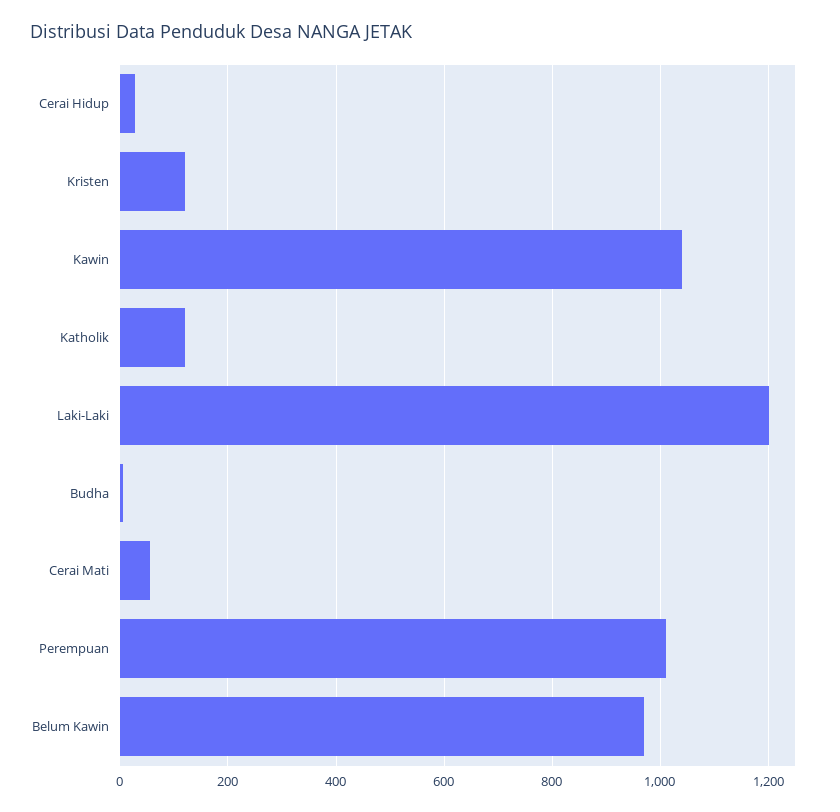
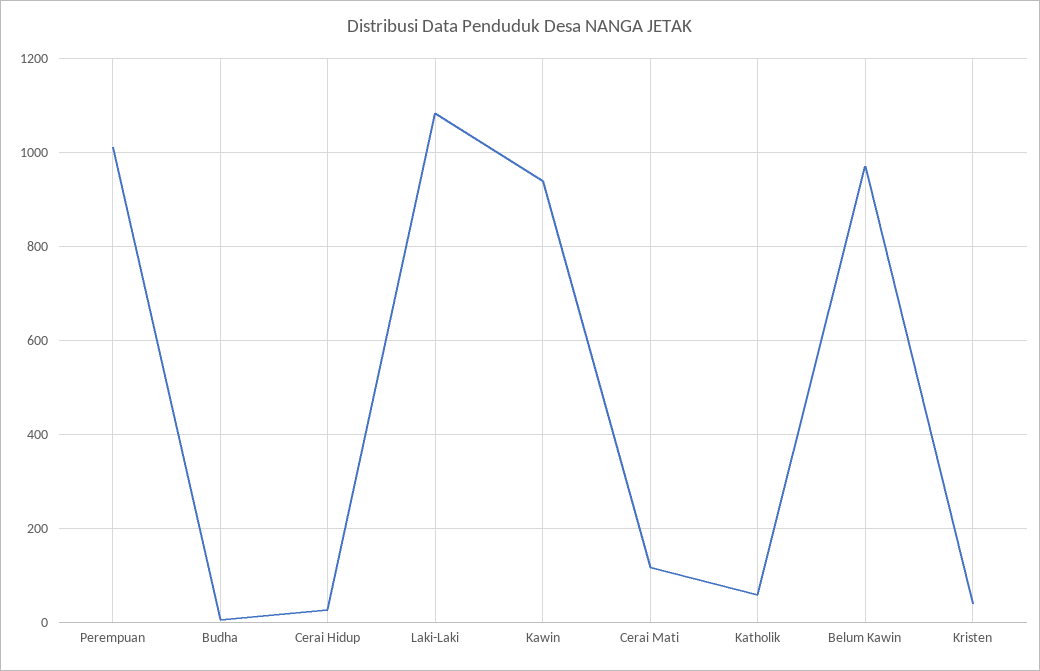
Kristen: 120 -> 40
Kawin: 1040 -> 940
Katholik: 120 -> 60
Laki-Laki: 1200 -> 1080
Cerai Mati: 60 -> 120

